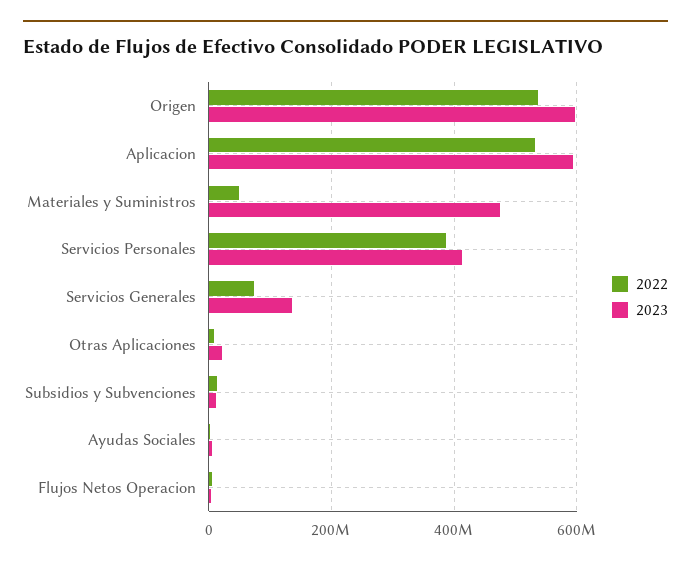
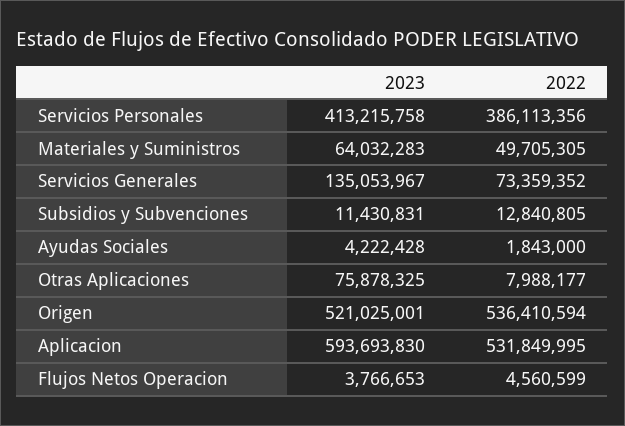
2023, Origen: 600000000 -> 521025001
2023, Materiales y Suministros: 480000000 -> 64032283
2023, Otras Aplicaciones: 20000000 -> 75878325

